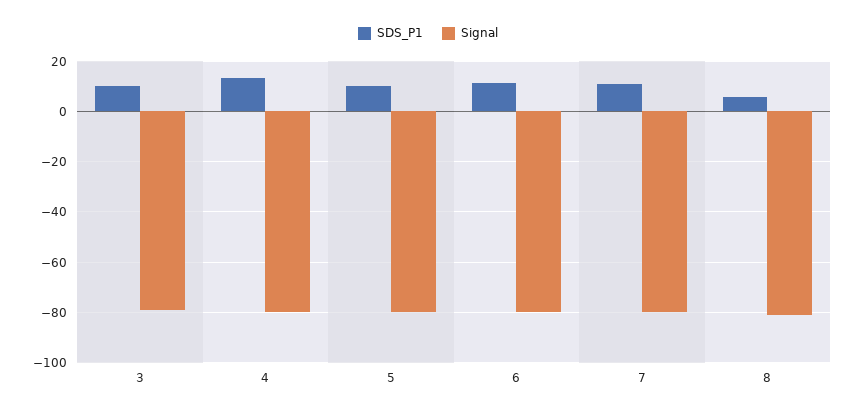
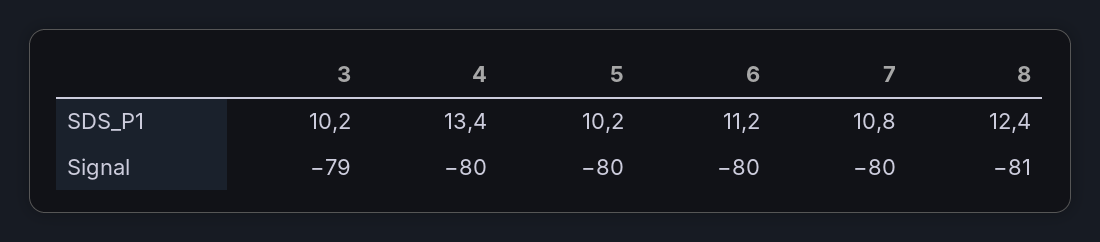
SDS_P1, 8: 5 -> 12.4

